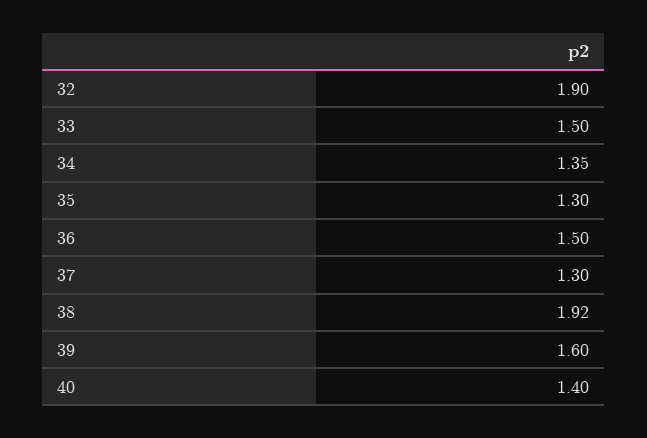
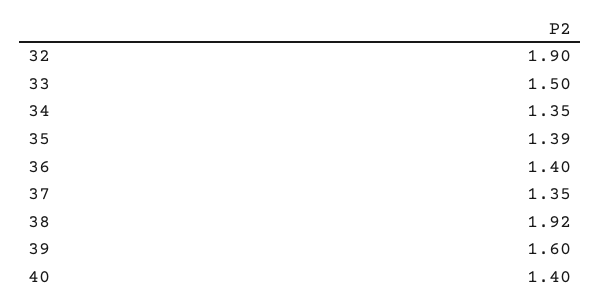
35: 1.3 -> 1.39
36: 1.5 -> 1.4
37: 1.3 -> 1.35

